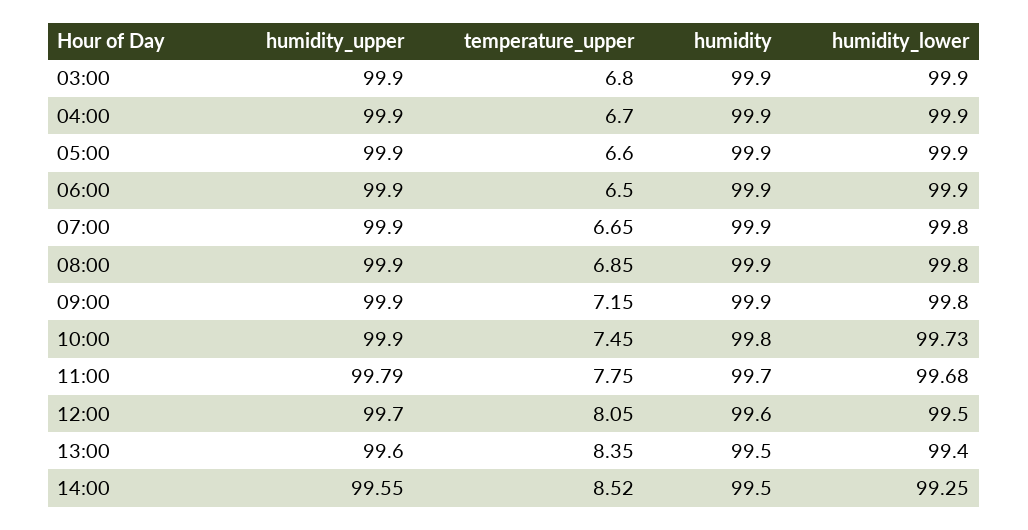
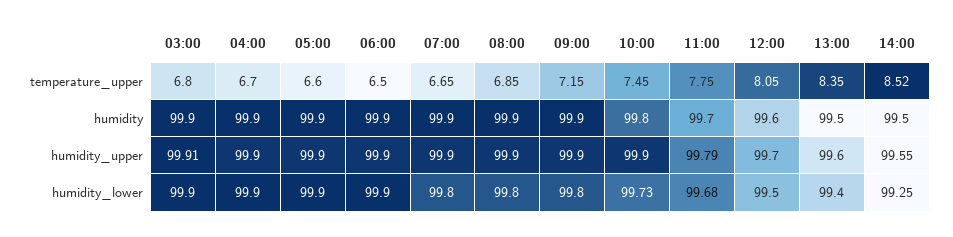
humidity_upper, 03:00: 99.9 -> 99.91

